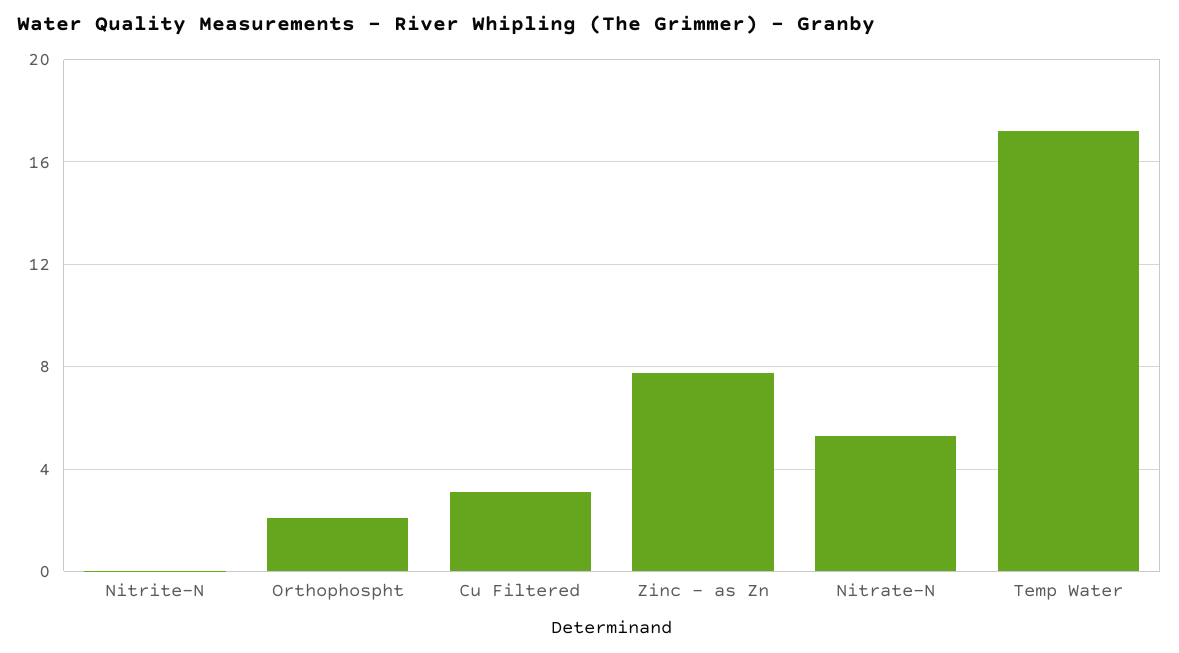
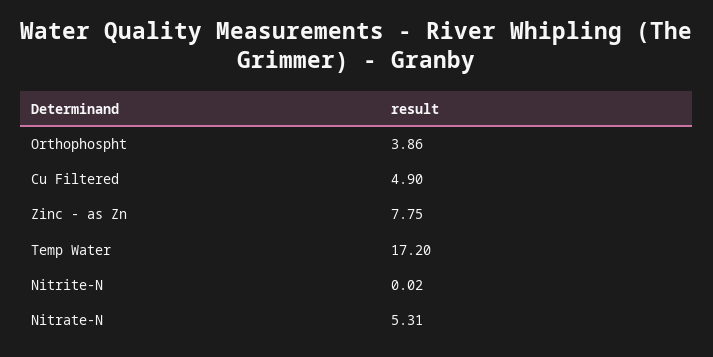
Orthophospht: 2 -> 3.86
Cu Filtered: 3 -> 4.9

